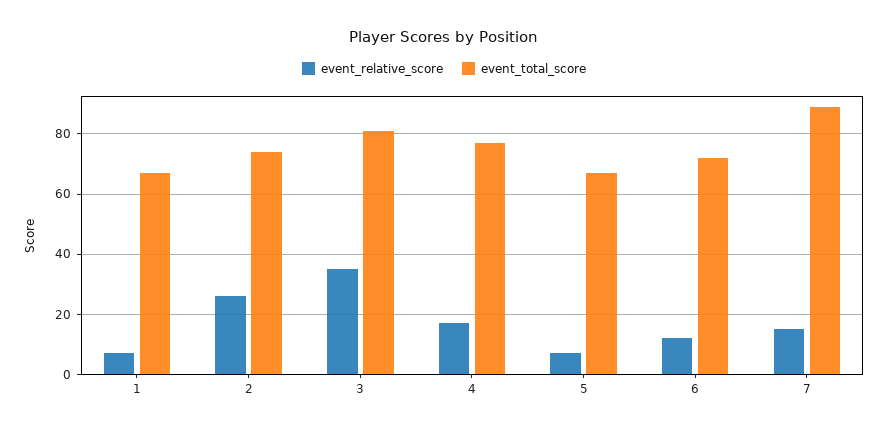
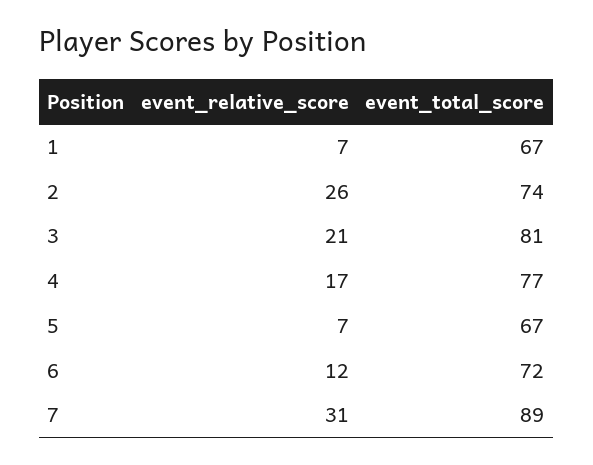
event_relative_score, 3: 35 -> 21
event_relative_score, 7: 15 -> 31

